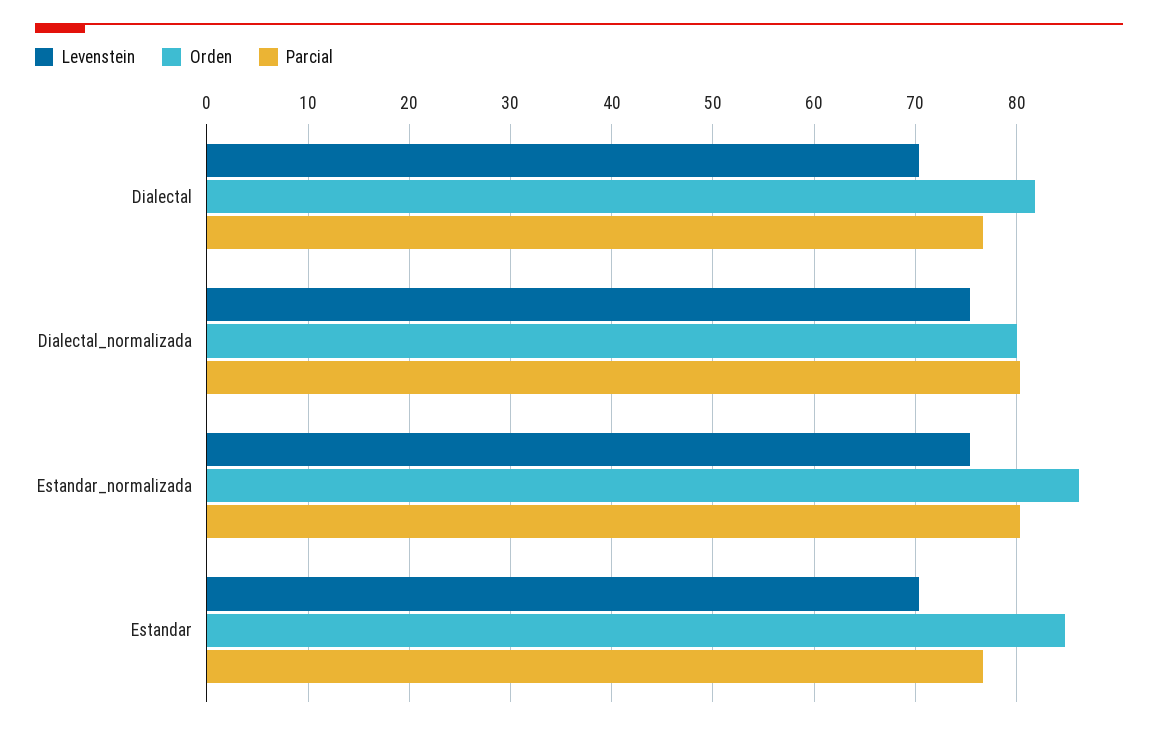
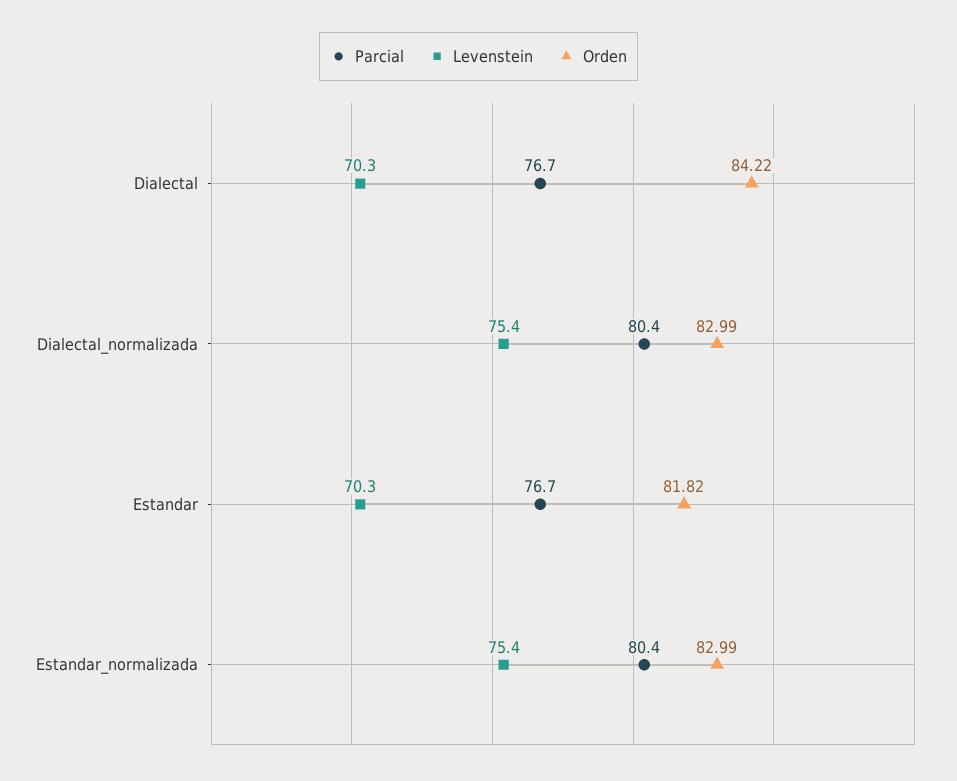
Orden, Dialectal: 82 -> 84.22
Orden, Dialectal_normalizada: 80 -> 82.99
Orden, Estandar_normalizada: 86 -> 82.99
Orden, Estandar: 85 -> 81.82

